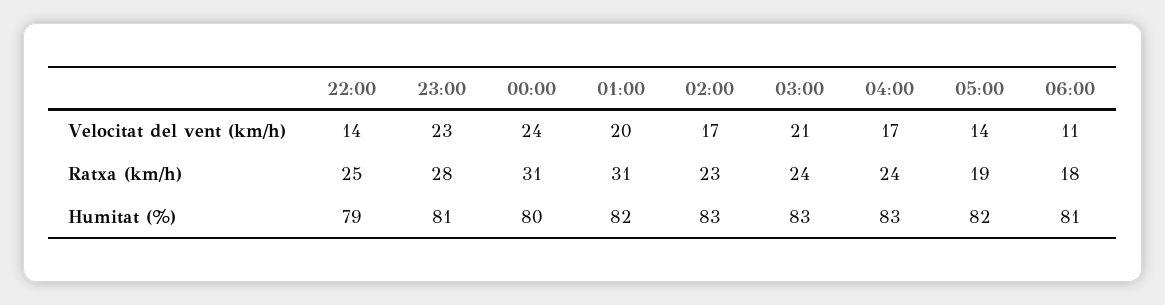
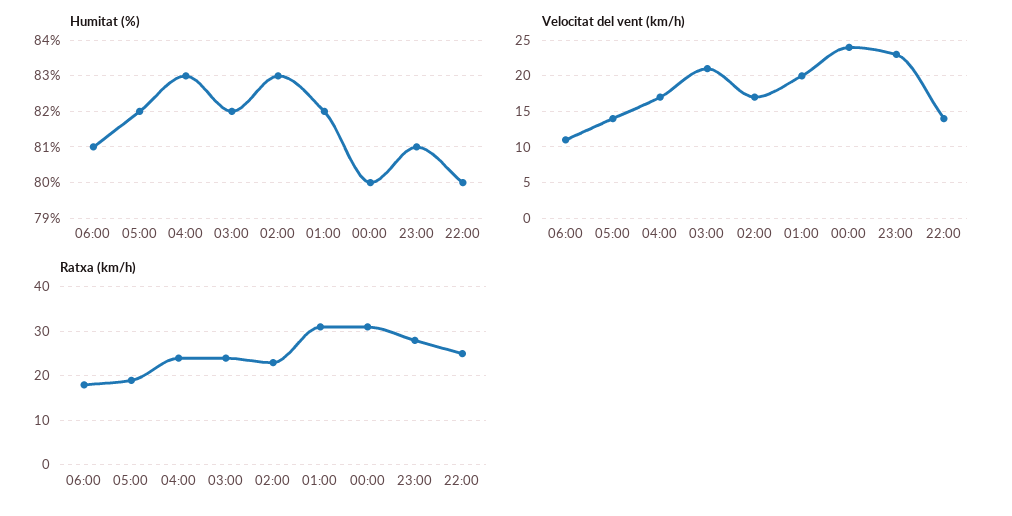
Humitat (%), 22:00: 79 -> 80
Humitat (%), 03:00: 83 -> 82

